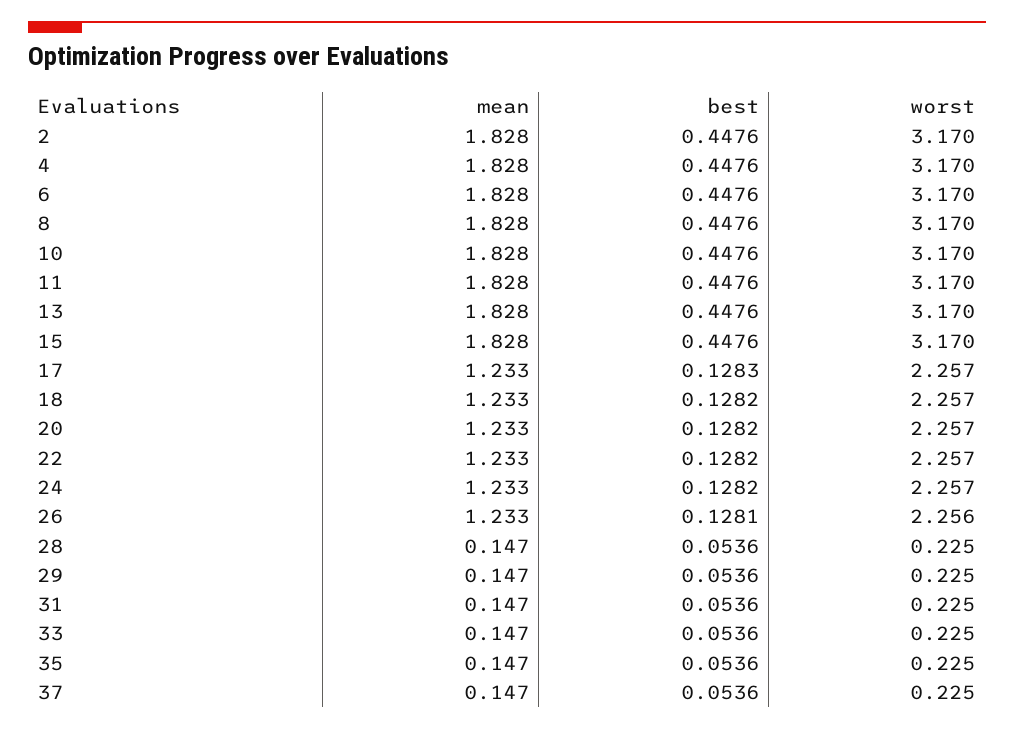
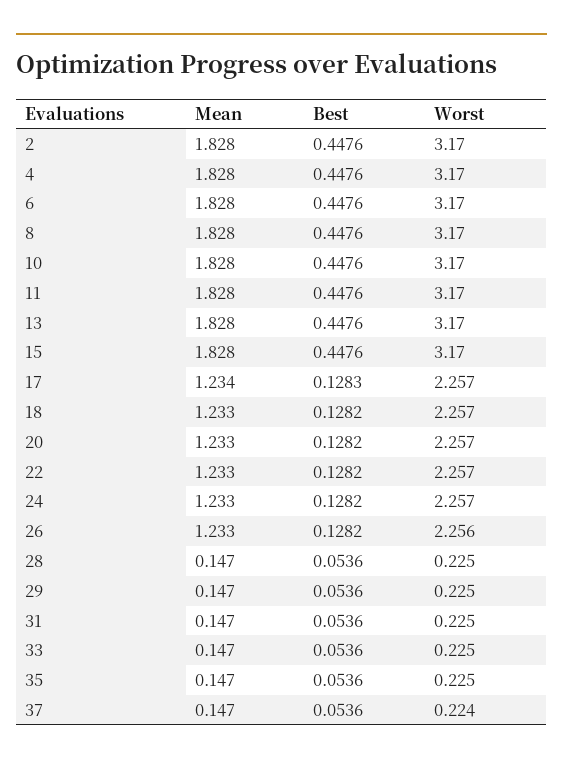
mean, 17: 1.233 -> 1.234
best, 26: 0.1281 -> 0.1282
worst, 37: 0.225 -> 0.224

